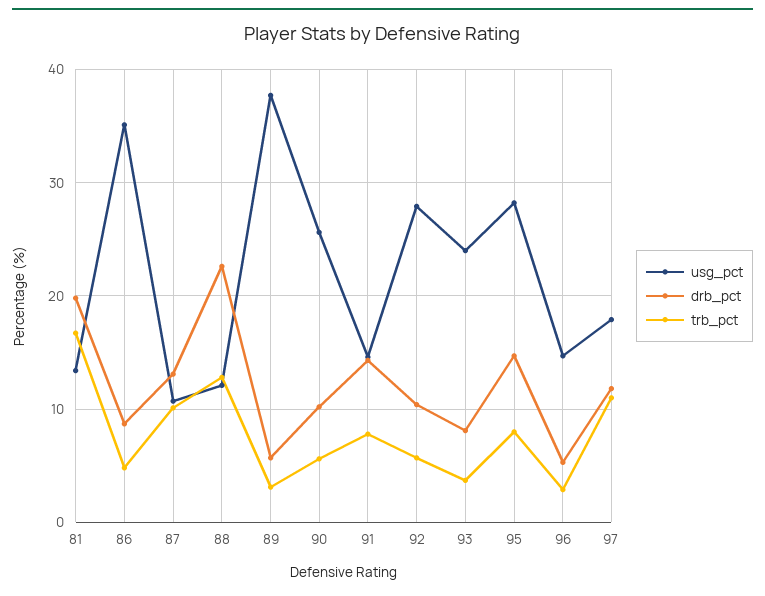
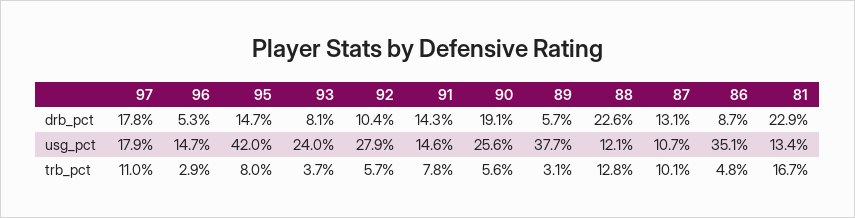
drb_pct, 81: 20 -> 22.9
drb_pct, 90: 10 -> 19.1
usg_pct, 95: 28 -> 42
drb_pct, 97: 12 -> 17.8

